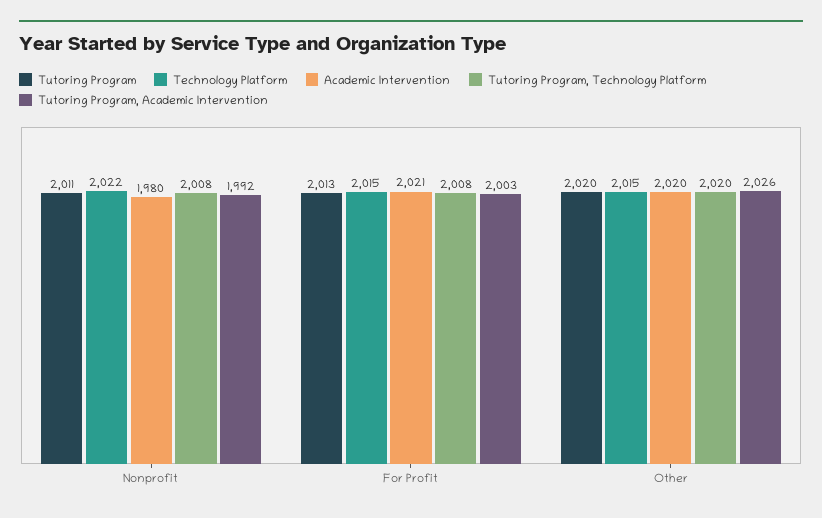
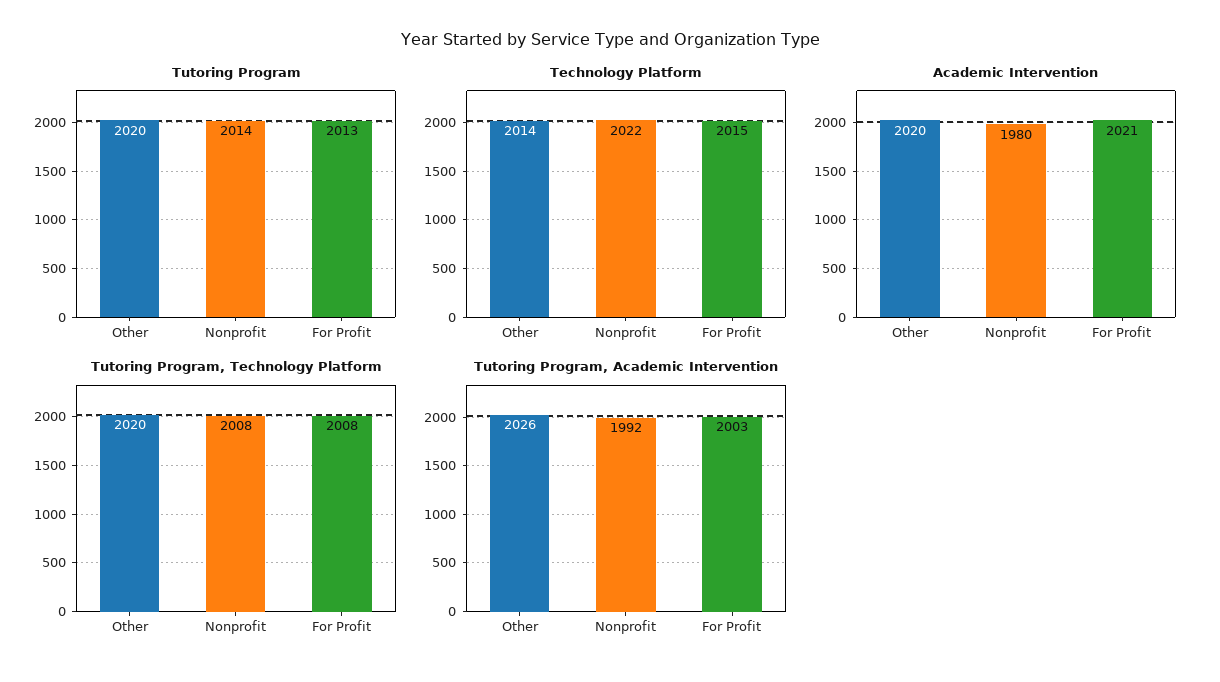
Tutoring Program, Nonprofit: 2011 -> 2014
Technology Platform, Other: 2015 -> 2014

